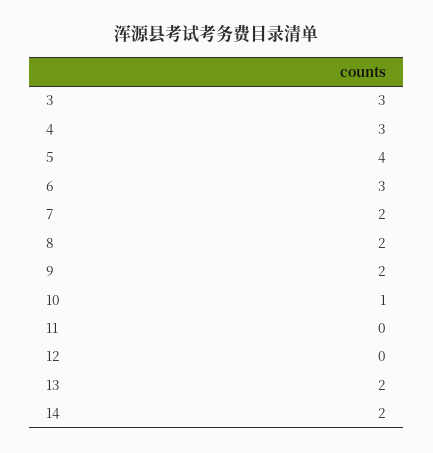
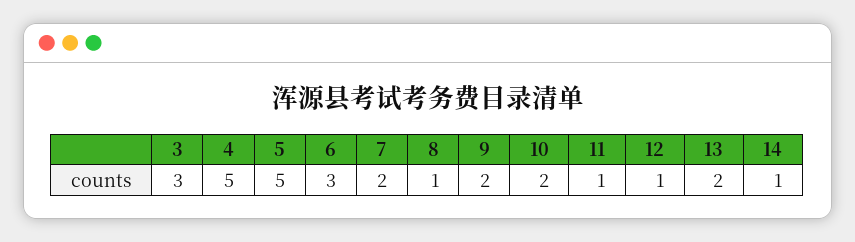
4: 3 -> 5
5: 4 -> 5
8: 2 -> 1
10: 1 -> 2
11: 0 -> 1
12: 0 -> 1
14: 2 -> 1

